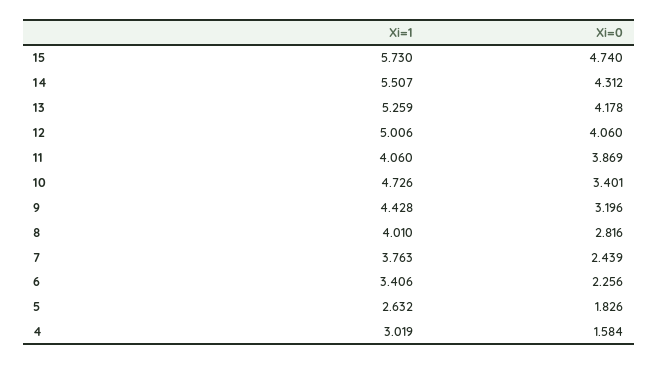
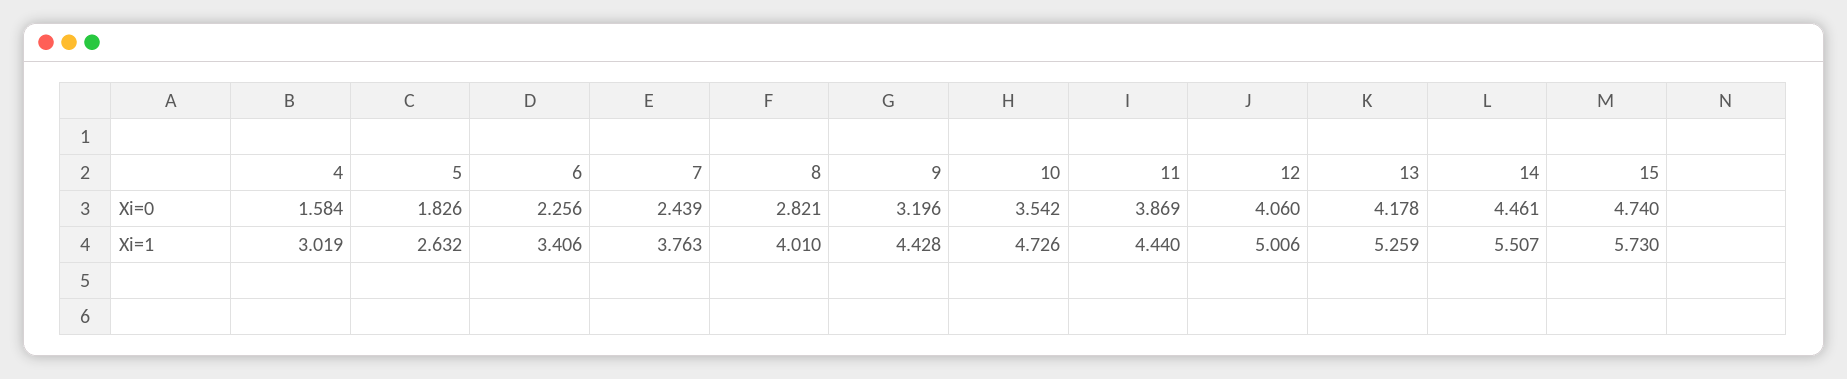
Xi=0, 14: 4.312 -> 4.461
Xi=1, 11: 4.06 -> 4.44
Xi=0, 10: 3.401 -> 3.542
Xi=0, 8: 2.816 -> 2.821

